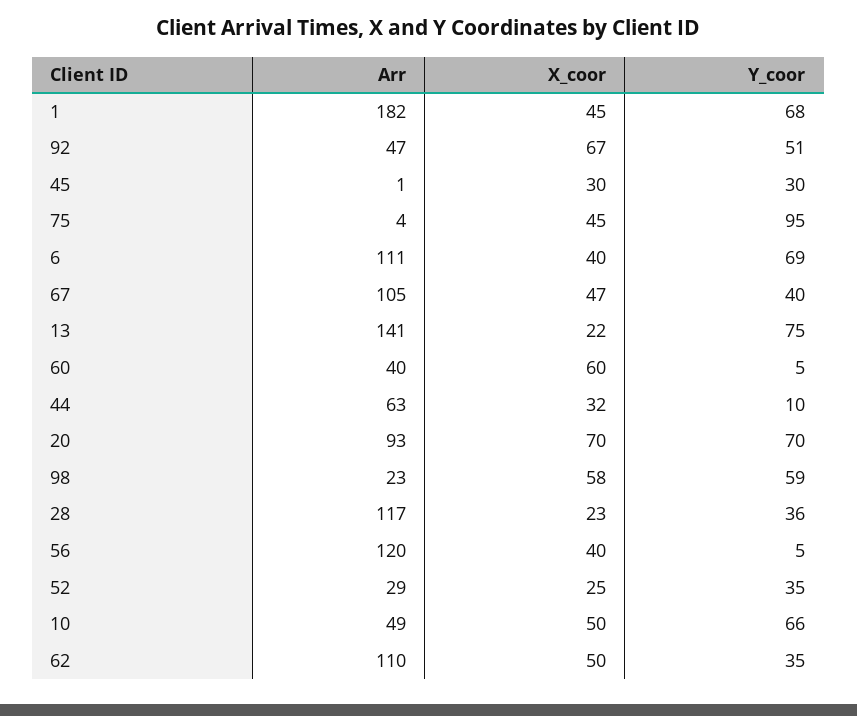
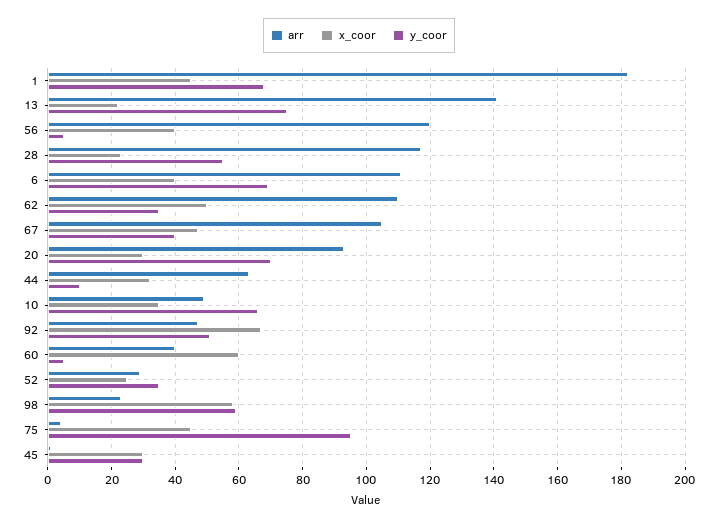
X_coor, 20: 70 -> 30
Y_coor, 28: 36 -> 55
X_coor, 10: 50 -> 35

